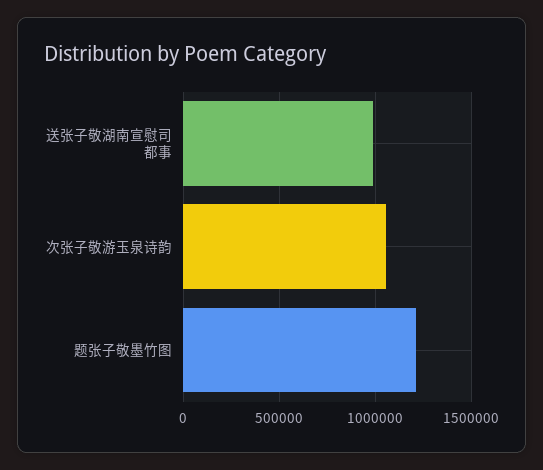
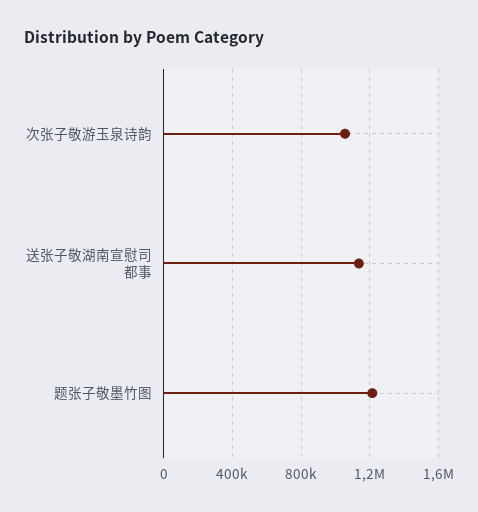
送张子敬湖南宣慰司都事: 1000000 -> 1150000

